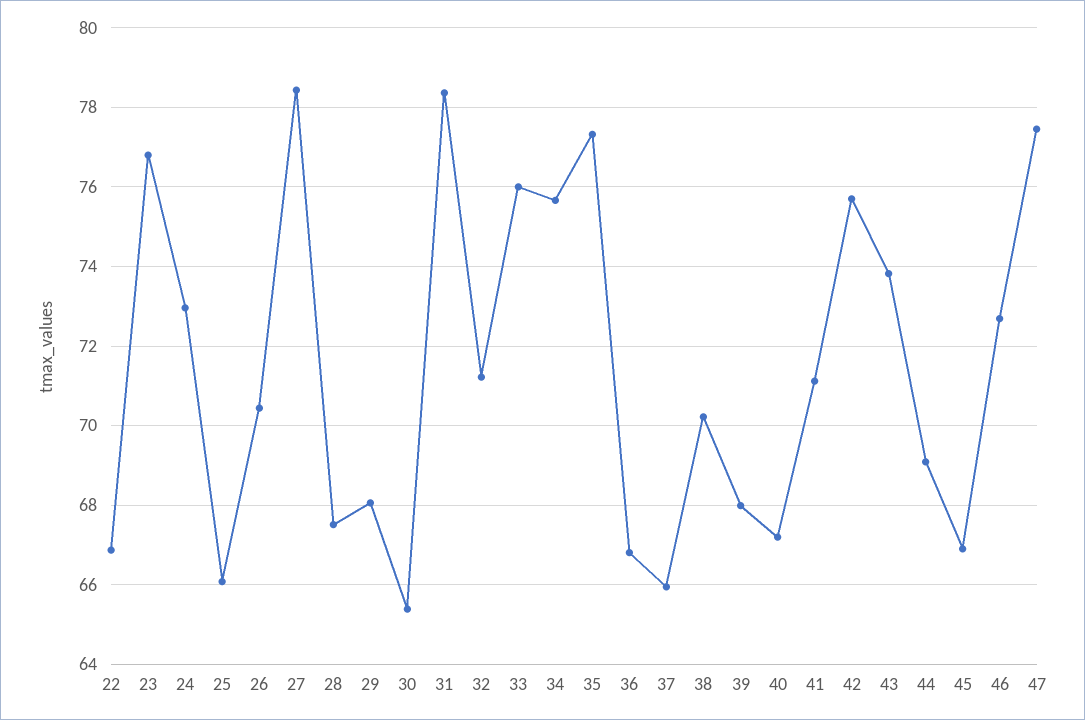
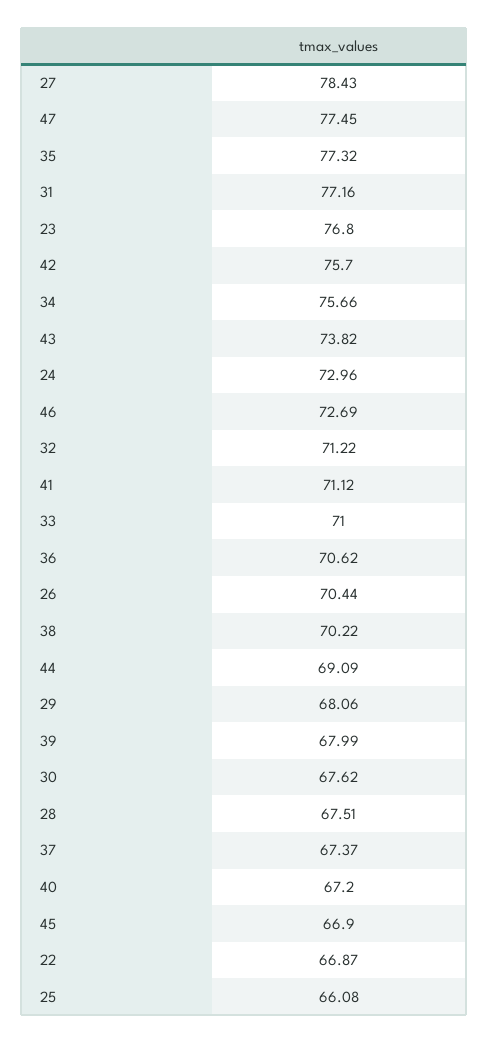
30: 65.4 -> 67.62
31: 78.4 -> 77.16
33: 76 -> 71
36: 66.8 -> 70.62
37: 66 -> 67.37

